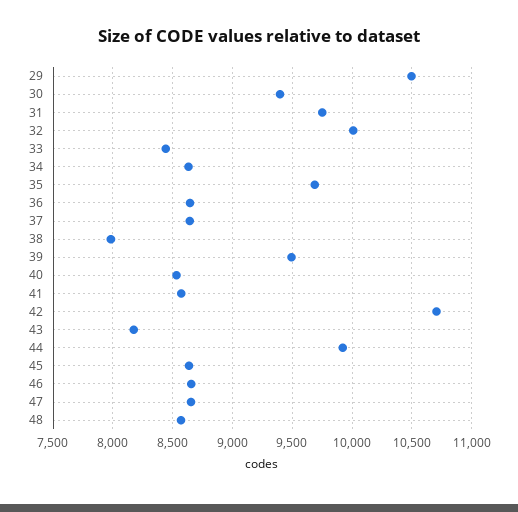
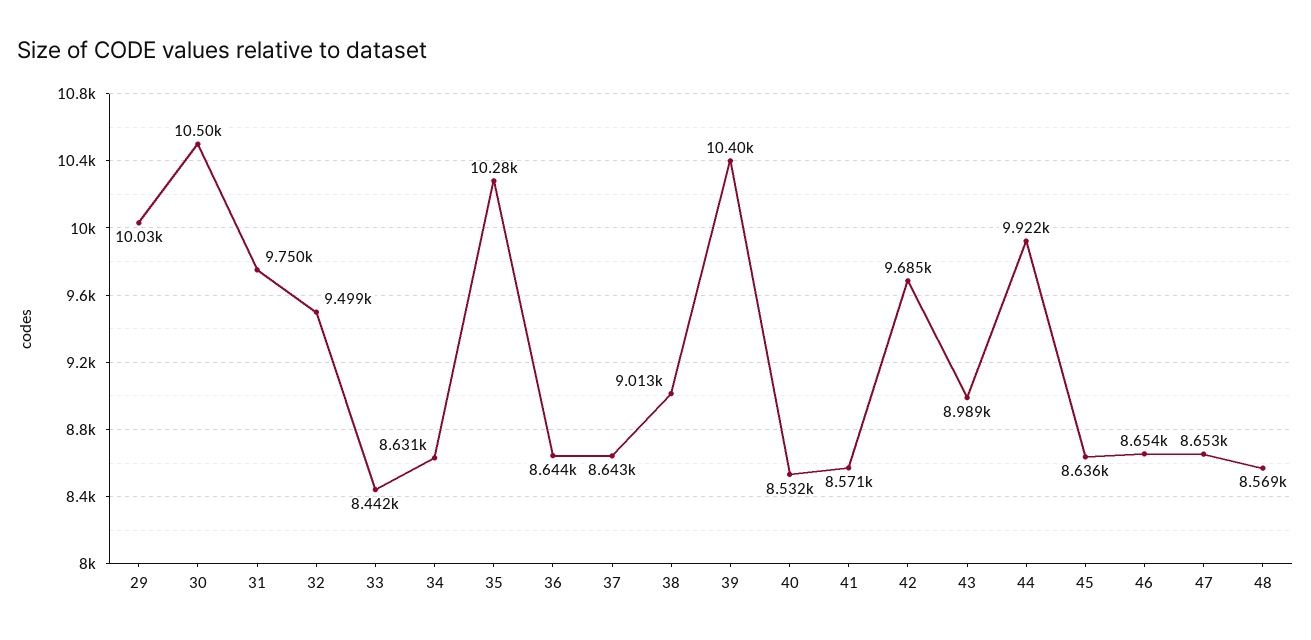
29: 10500 -> 10030
30: 9400 -> 10500
32: 10000 -> 9499
35: 9700 -> 10280
38: 8000 -> 9013
39: 9500 -> 10400
42: 10700 -> 9685
43: 8200 -> 8989

